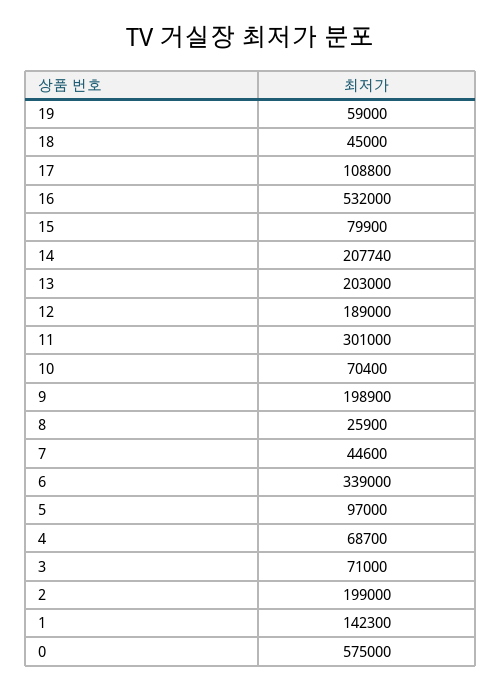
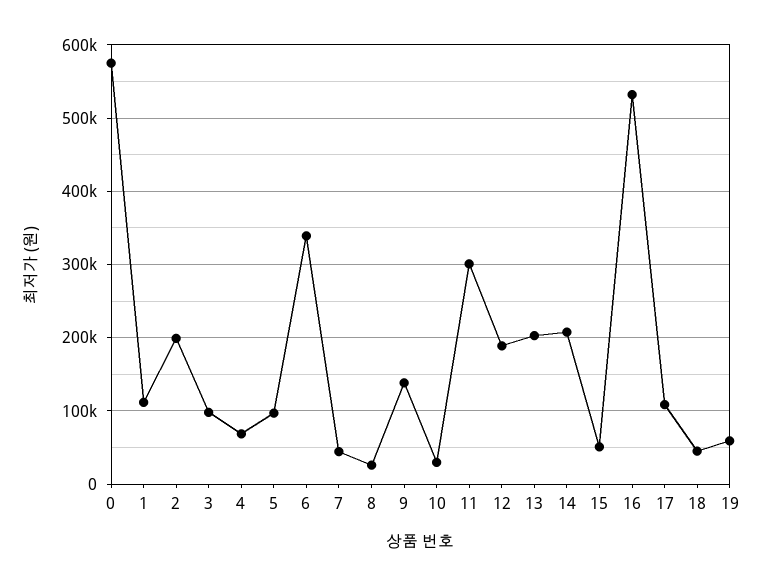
15: 79900 -> 50000
10: 70400 -> 30000
9: 198900 -> 140000
3: 71000 -> 100000
1: 142300 -> 110000

